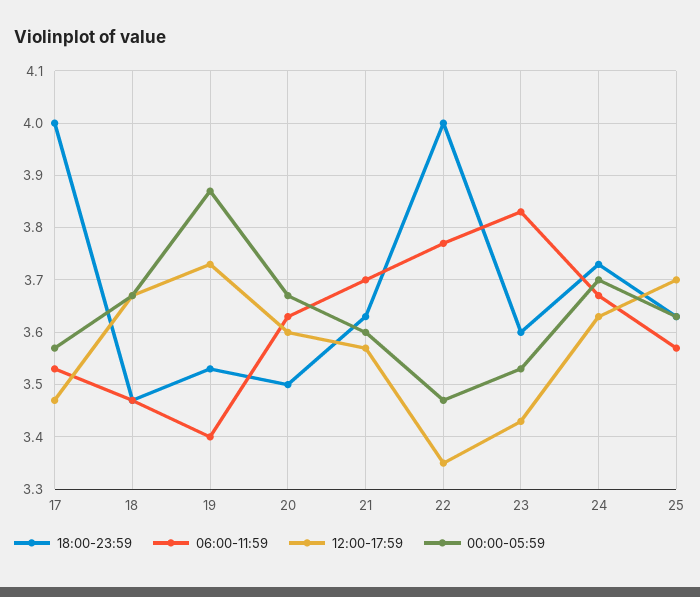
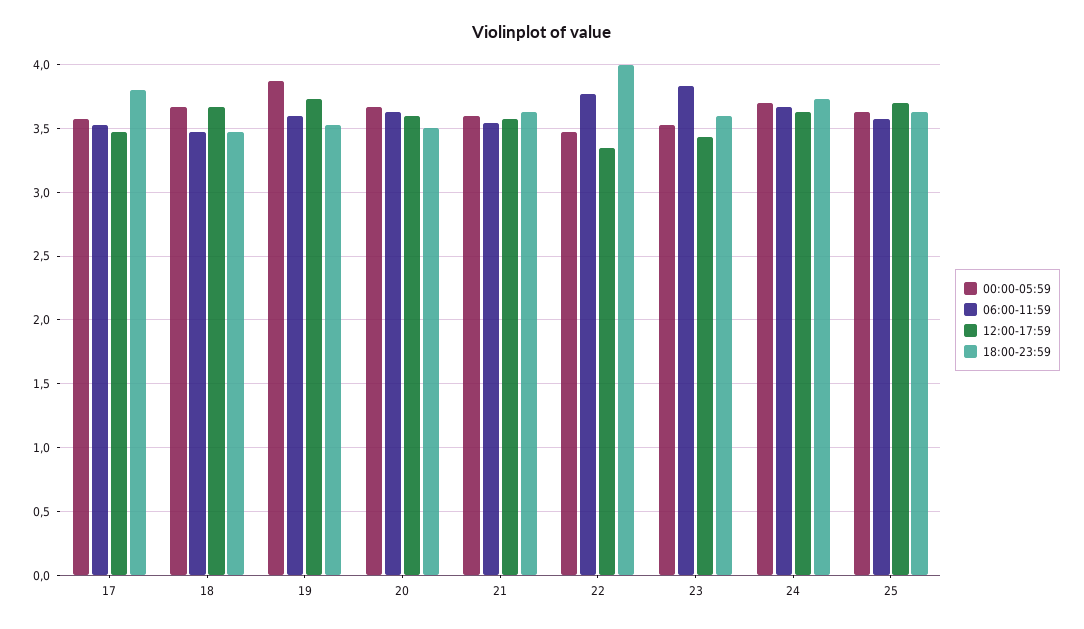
18:00-23:59, 17: 4 -> 3.8
06:00-11:59, 19: 3.4 -> 3.6
06:00-11:59, 21: 3.7 -> 3.55

